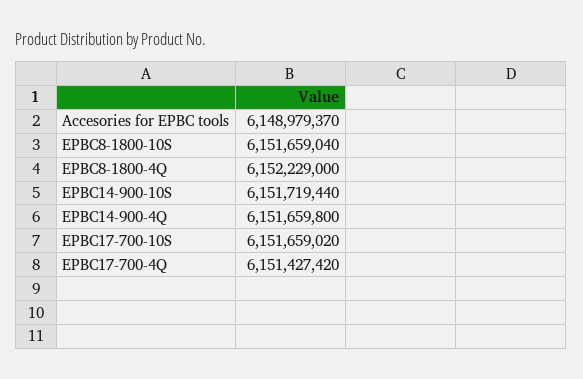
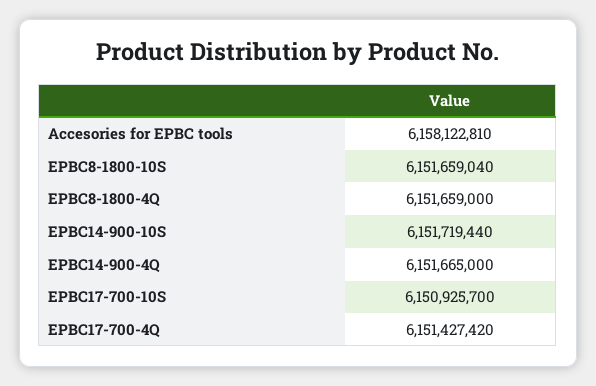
Accesories for EPBC tools: 6148979370 -> 6158122810
EPBC8-1800-4Q: 6152229000 -> 6151659000
EPBC14-900-4Q: 6151659800 -> 6151665000
EPBC17-700-10S: 6151659020 -> 6150925700

